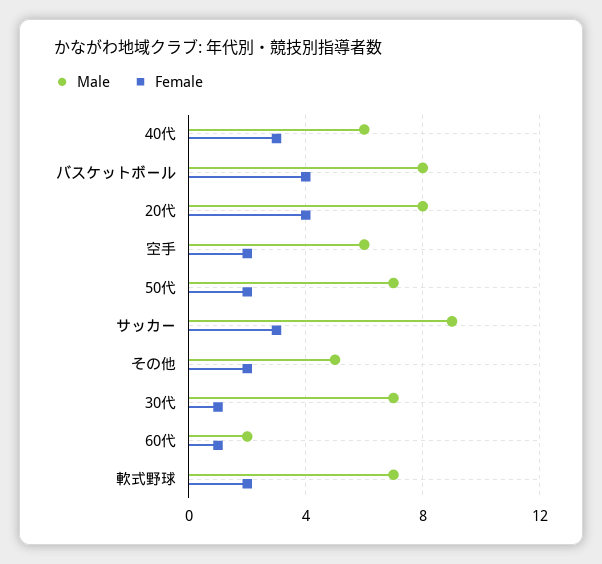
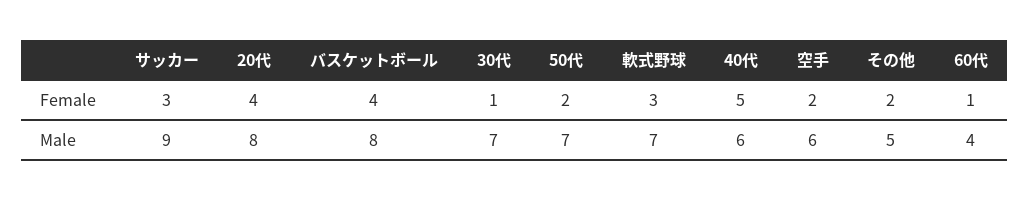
Female, 40代: 3 -> 5
Male, 60代: 2 -> 4
Female, 軟式野球: 2 -> 3

